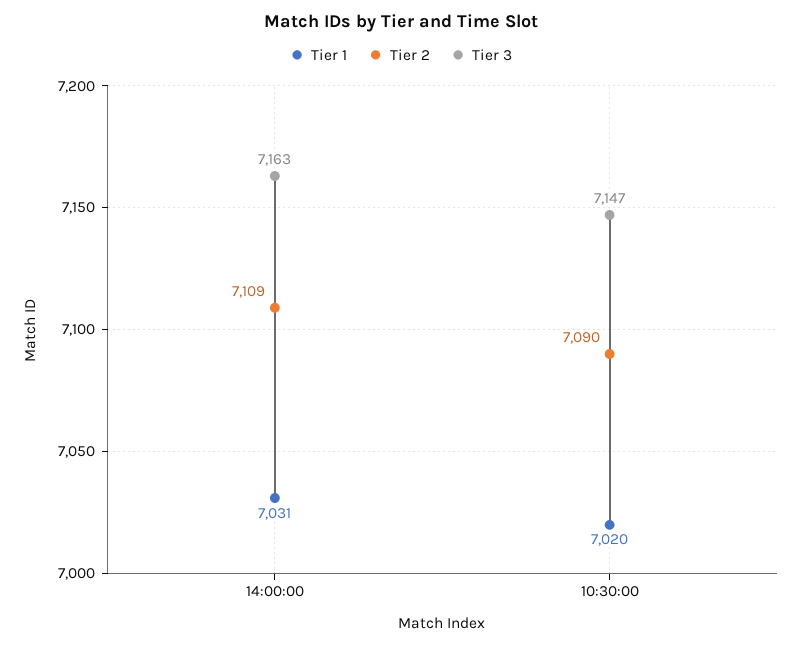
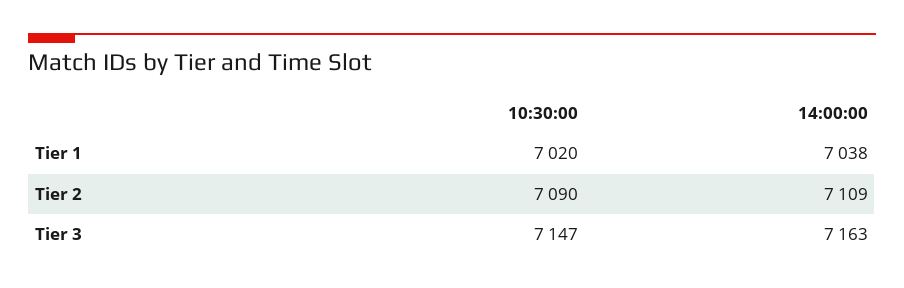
Tier 1, 14:00:00: 7031 -> 7038

